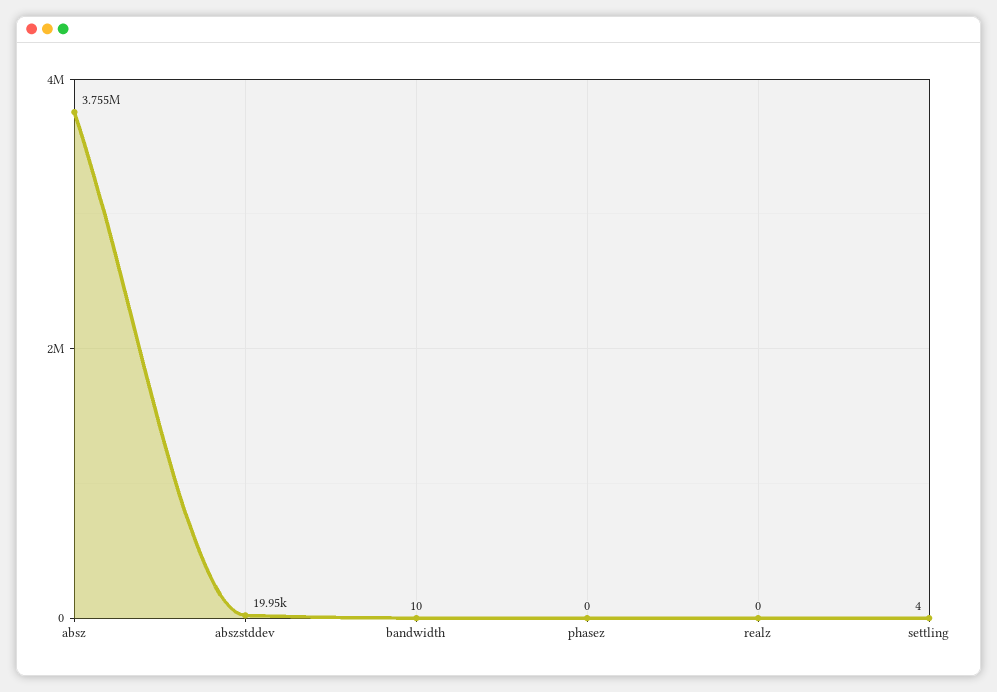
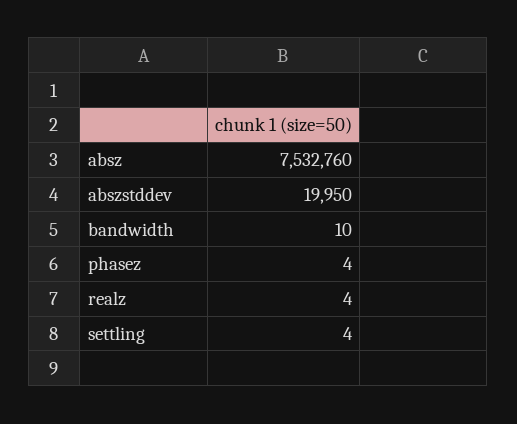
absz: 3755000 -> 7532760
phasez: 0 -> 4
realz: 0 -> 4

